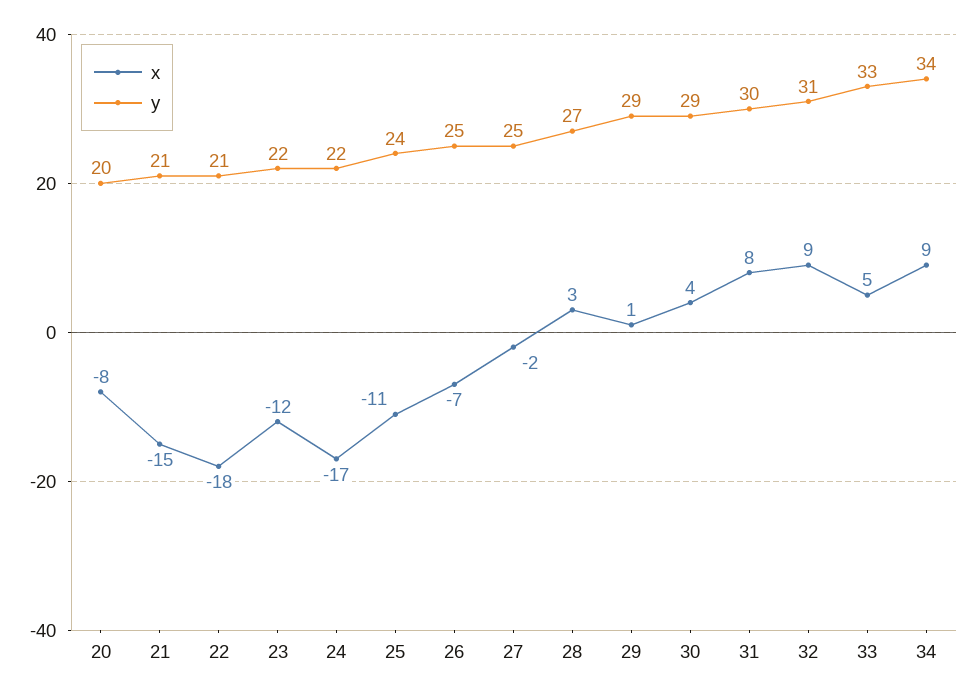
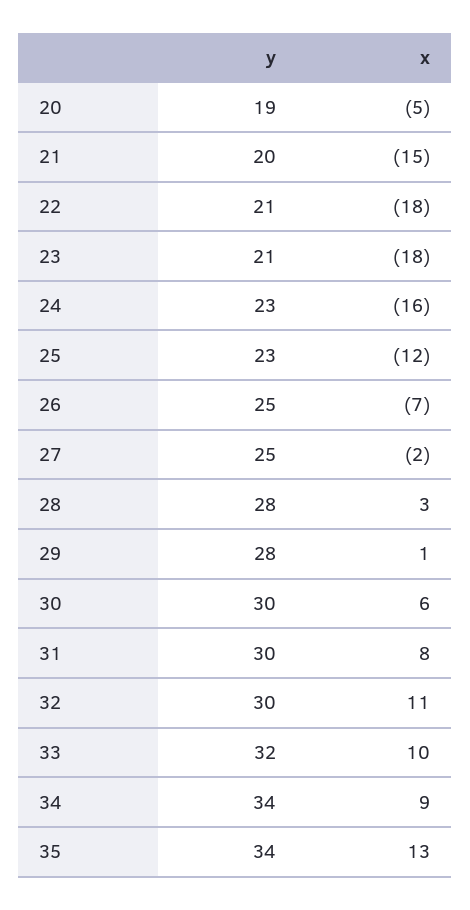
x, 20: -8 -> -5
y, 20: 20 -> 19
y, 21: 21 -> 20
x, 23: -12 -> -18
y, 23: 22 -> 21
x, 24: -17 -> -16
y, 24: 22 -> 23
x, 25: -11 -> -12
y, 25: 24 -> 23
y, 28: 27 -> 28
y, 29: 29 -> 28
x, 30: 4 -> 6
y, 30: 29 -> 30
x, 32: 9 -> 11
y, 32: 31 -> 30
x, 33: 5 -> 10
y, 33: 33 -> 32
y, 35: none -> 34
x, 35: none -> 13

